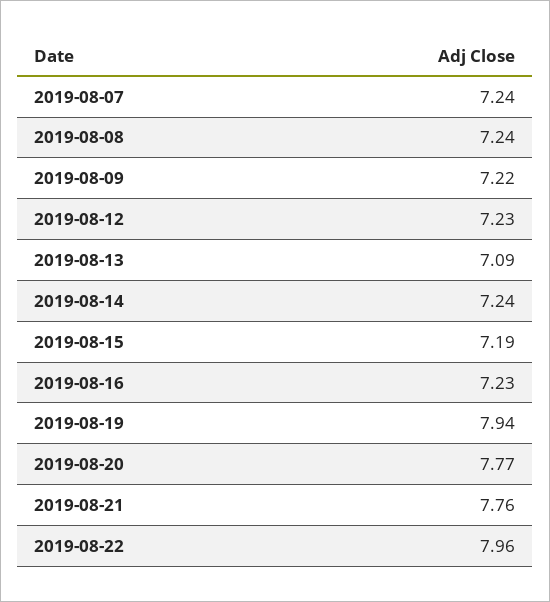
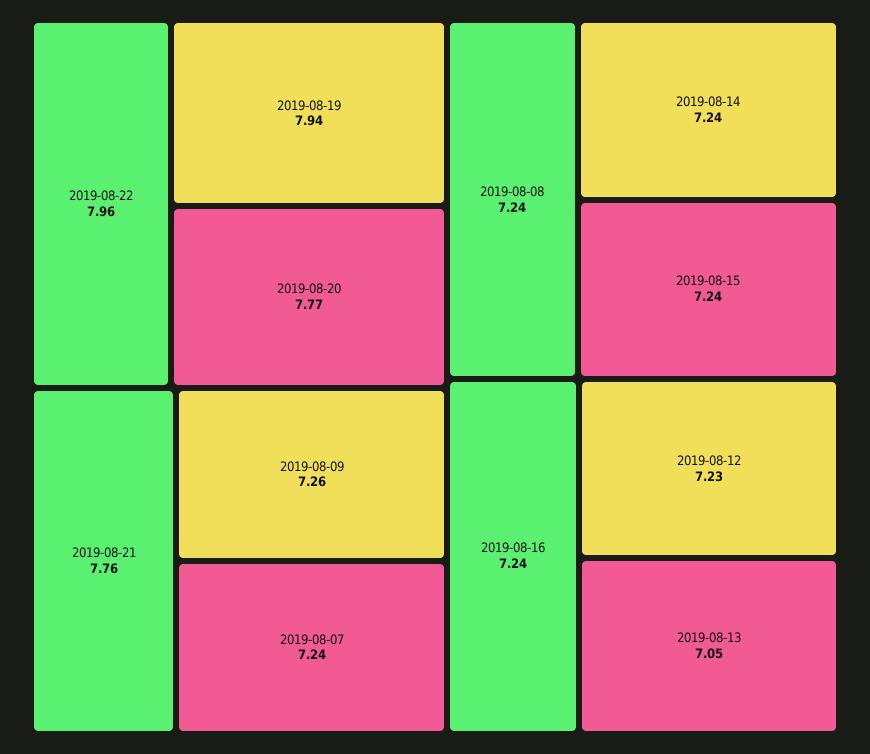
2019-08-09: 7.22 -> 7.26
2019-08-13: 7.09 -> 7.05
2019-08-15: 7.19 -> 7.24
2019-08-16: 7.23 -> 7.24

